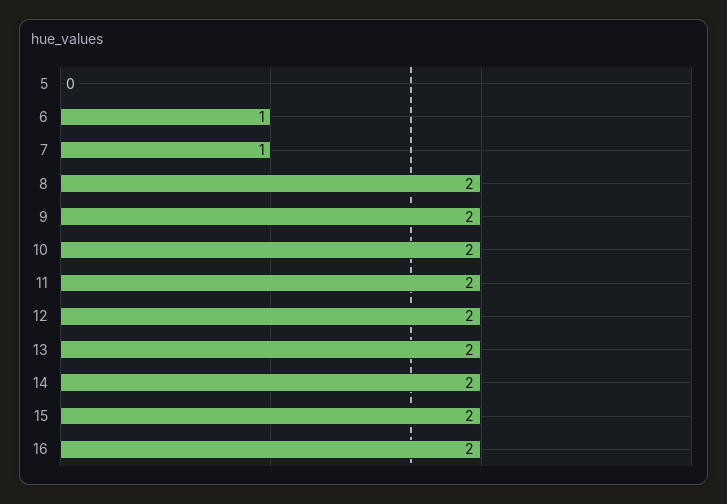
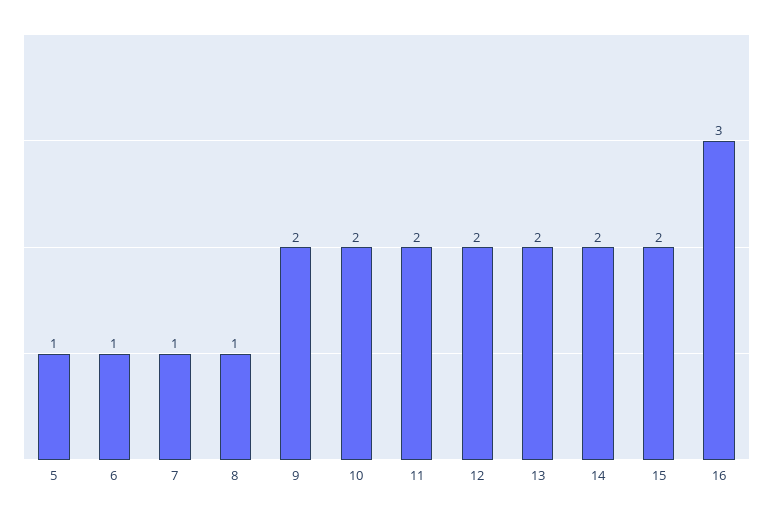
5: 0 -> 1
8: 2 -> 1
16: 2 -> 3

